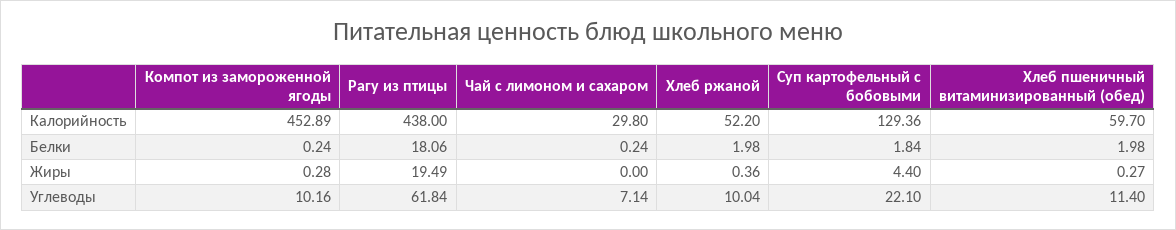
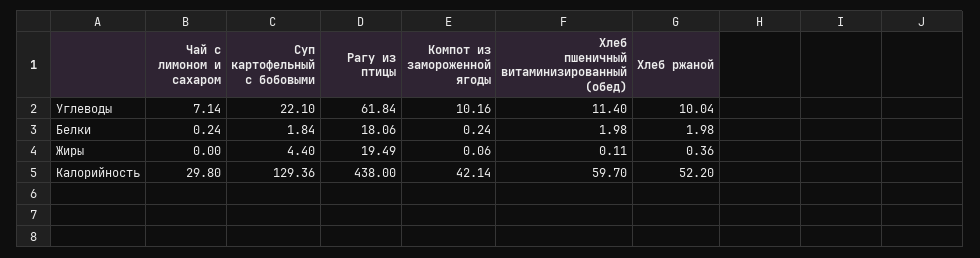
Компот из замороженной ягоды, Калорийность: 452.89 -> 42.14
Компот из замороженной ягоды, Жиры: 0.28 -> 0.06
Хлеб пшеничный витаминизированный (обед), Жиры: 0.27 -> 0.11

